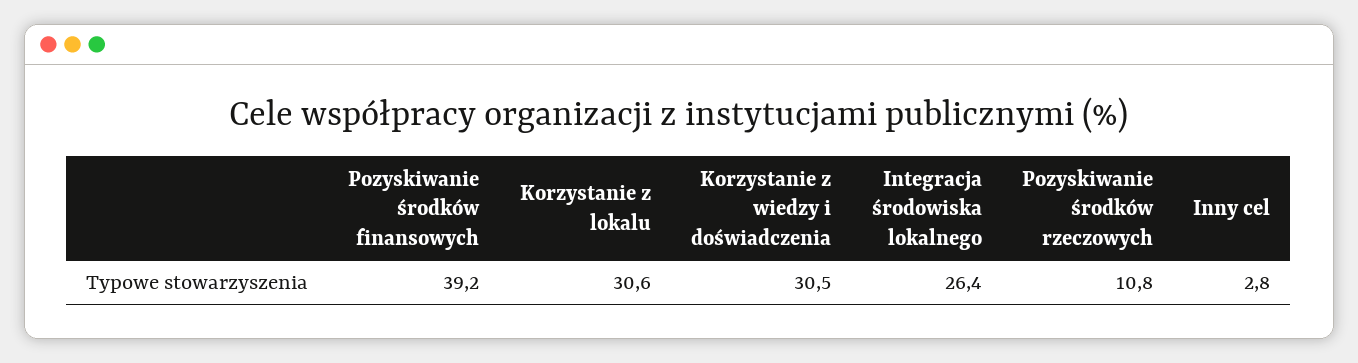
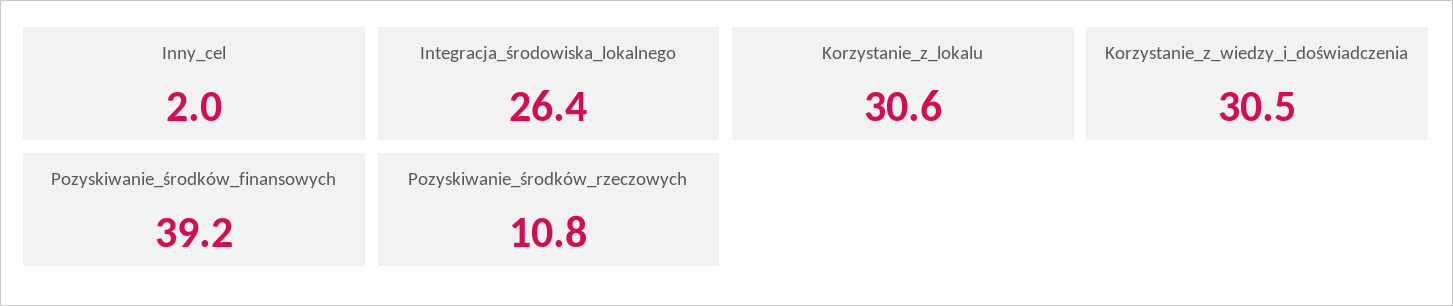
Inny cel: 2.8 -> 2

